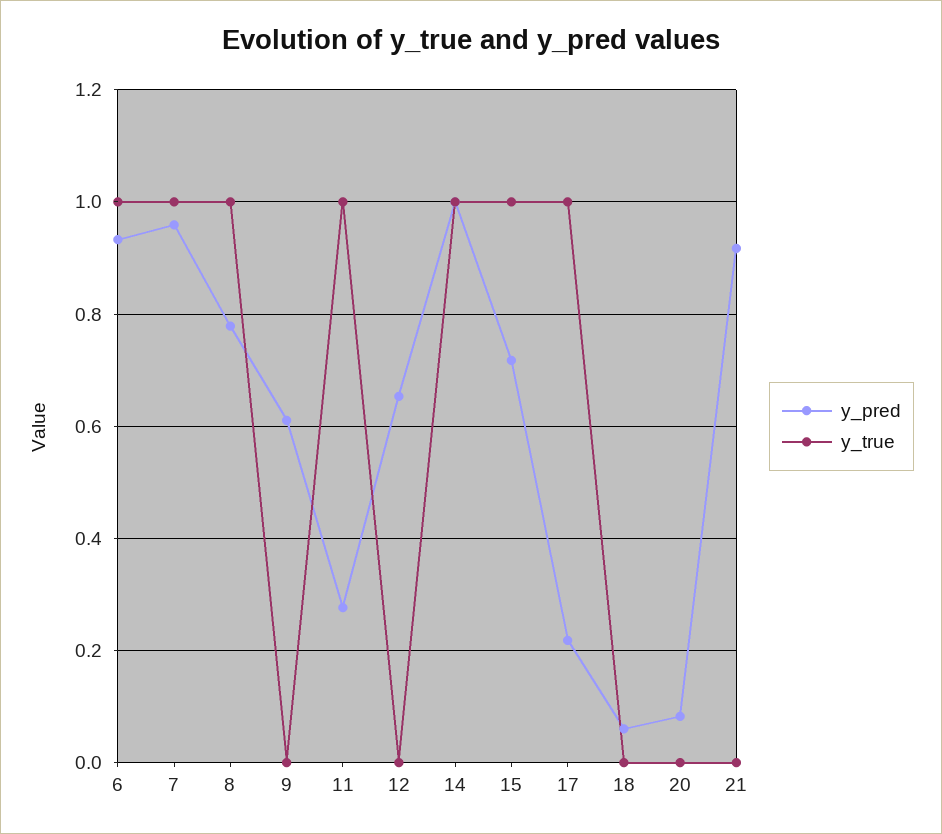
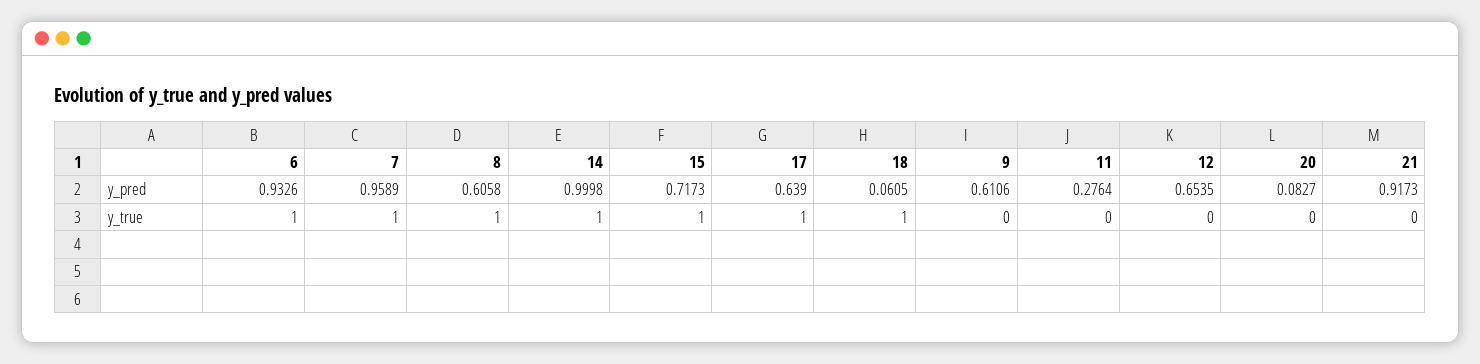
y_pred, 8: 0.78 -> 0.6058
y_true, 11: 1 -> 0
y_pred, 17: 0.22 -> 0.639
y_true, 18: 0 -> 1

